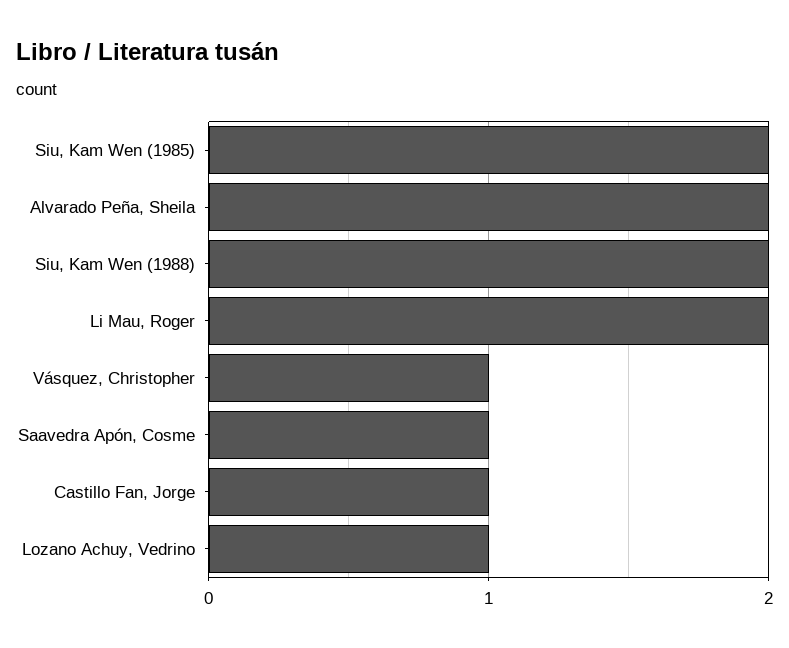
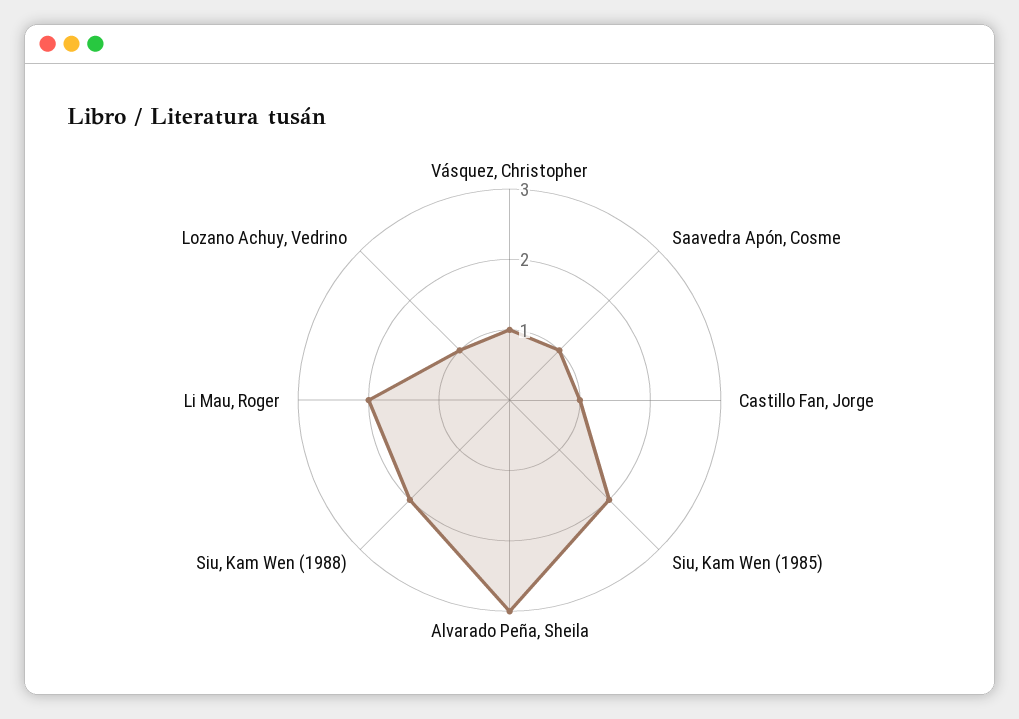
Alvarado Peña, Sheila: 2 -> 3

